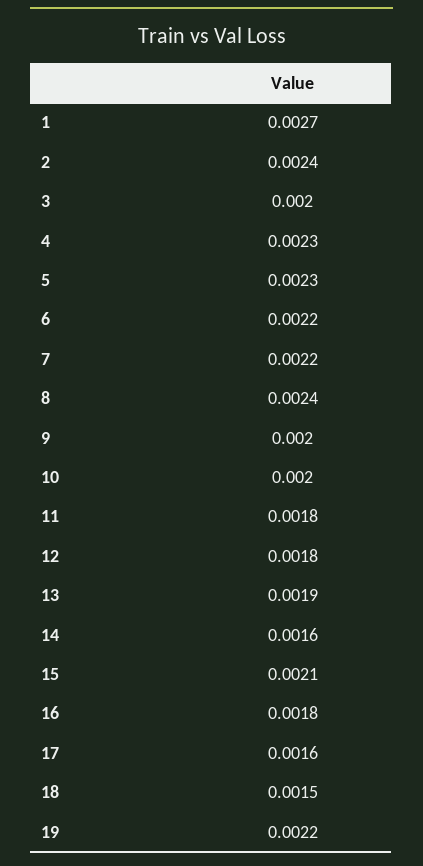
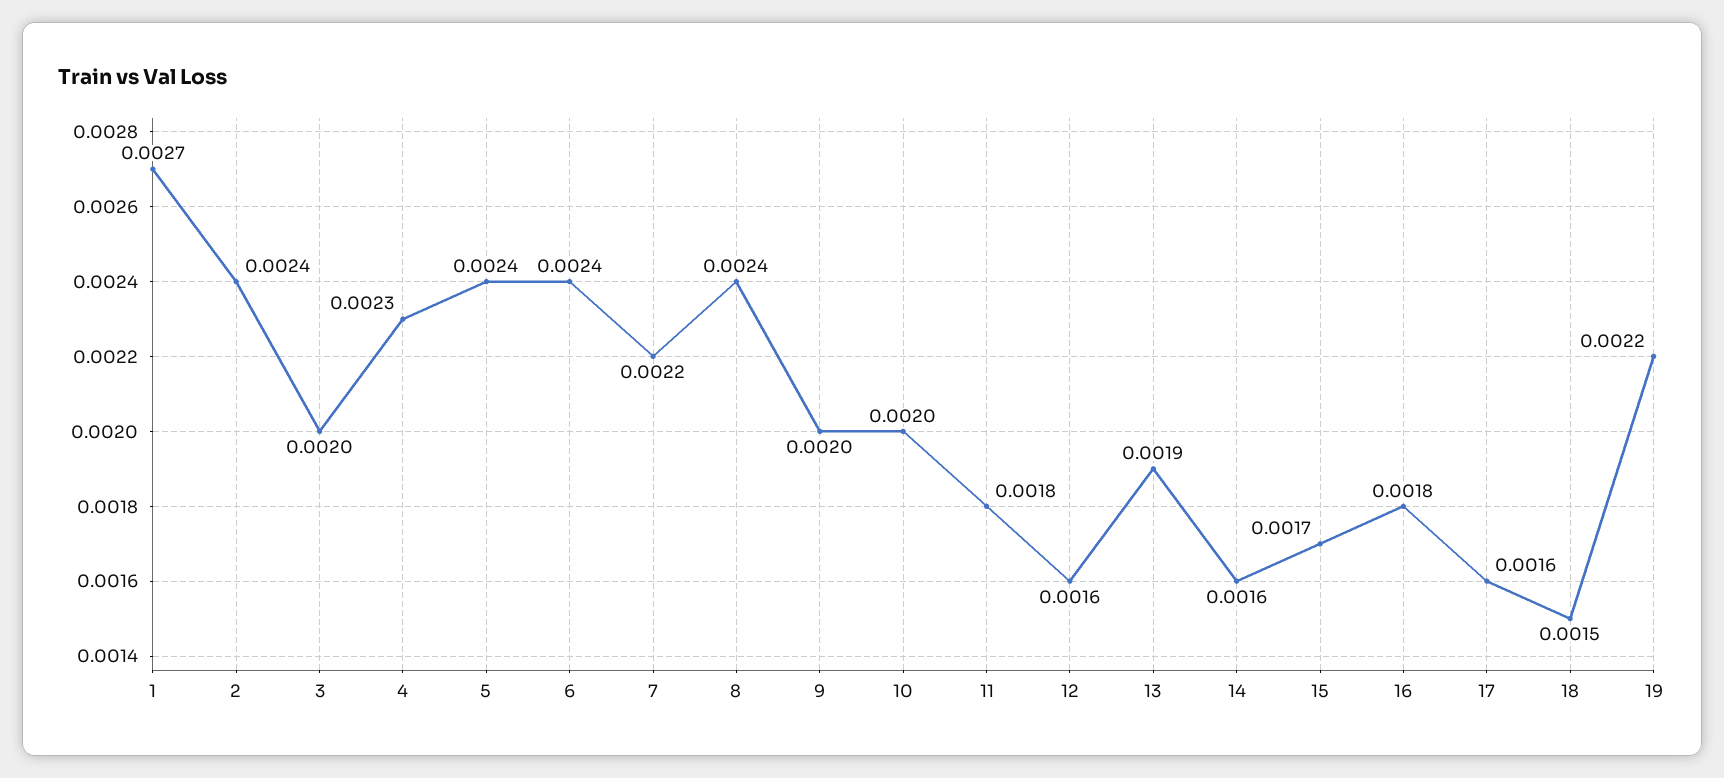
5: 0.0023 -> 0.0024
6: 0.0022 -> 0.0024
12: 0.0018 -> 0.0016
15: 0.0021 -> 0.0017

